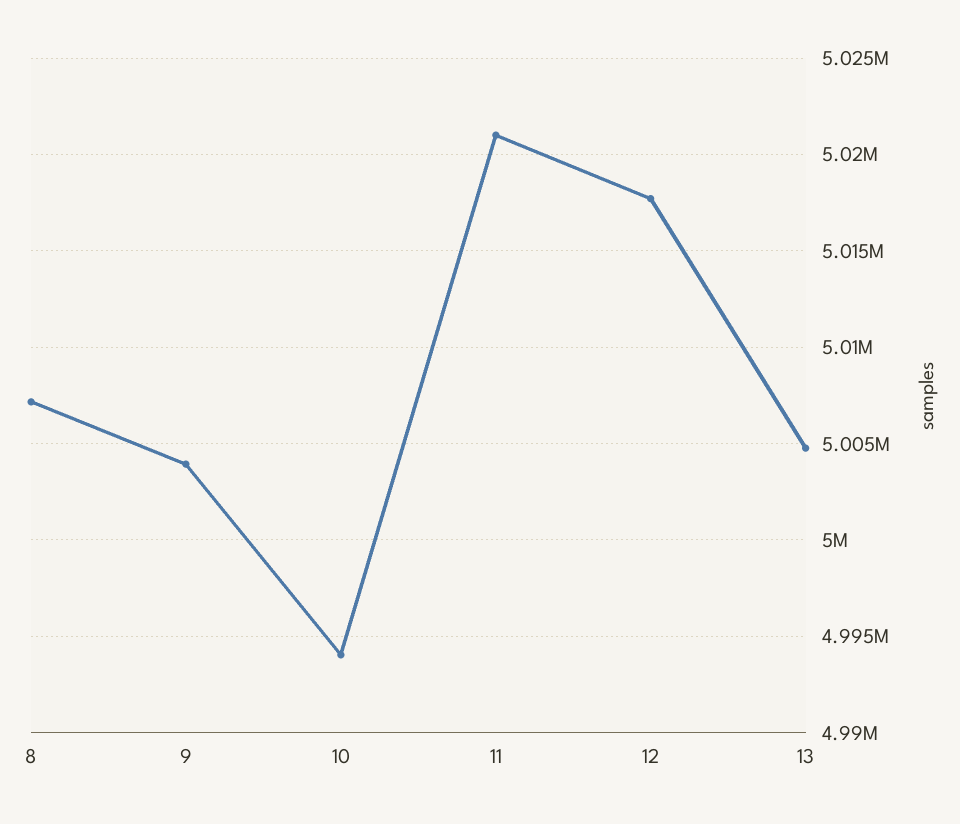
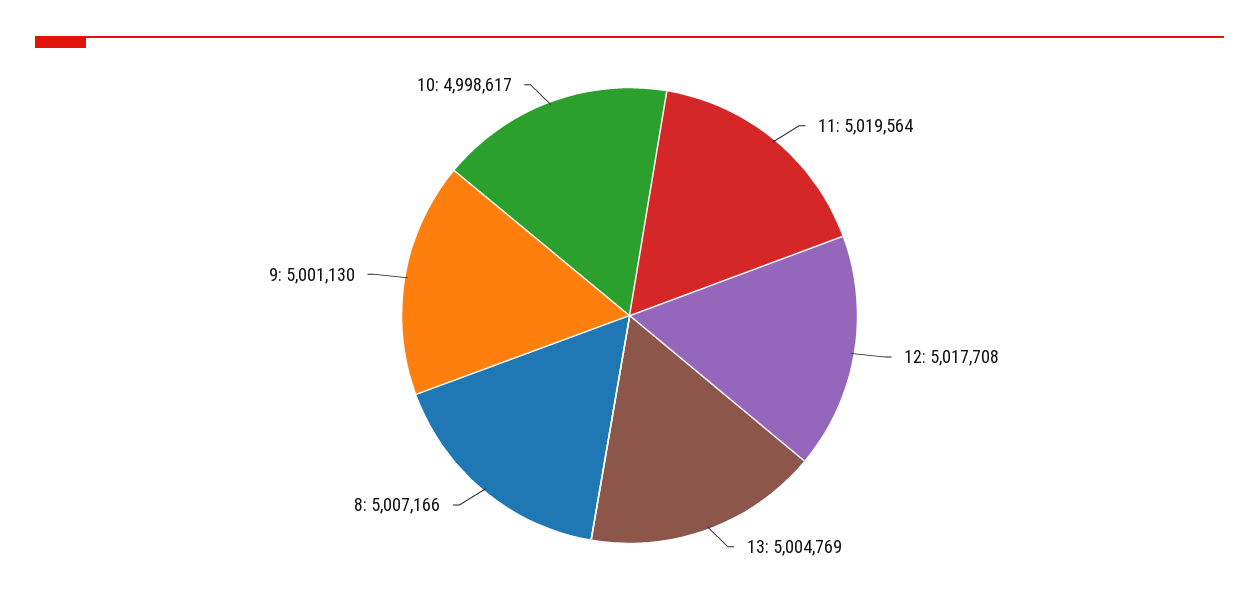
9: 5004000 -> 5001130
10: 4994000 -> 4998617
11: 5021000 -> 5019564

